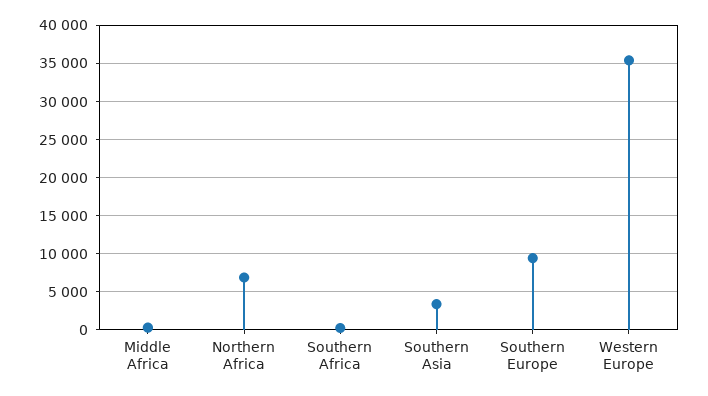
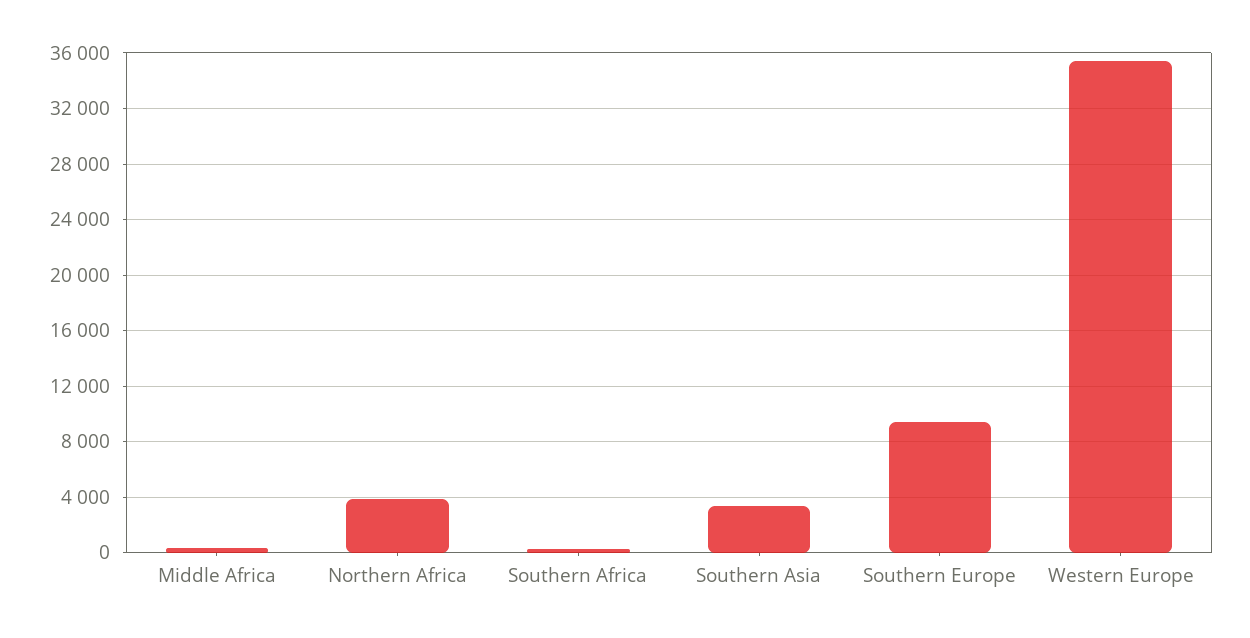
Northern Africa: 7000 -> 4000

